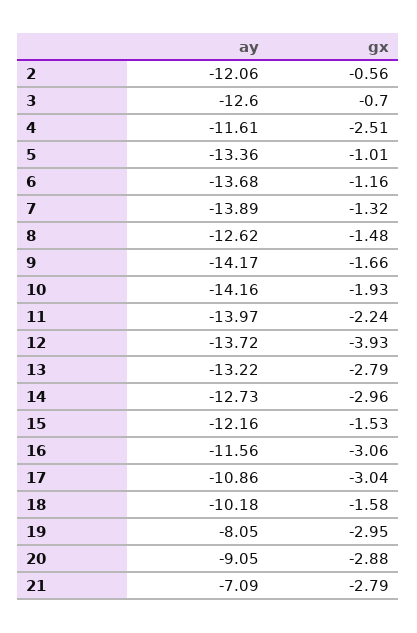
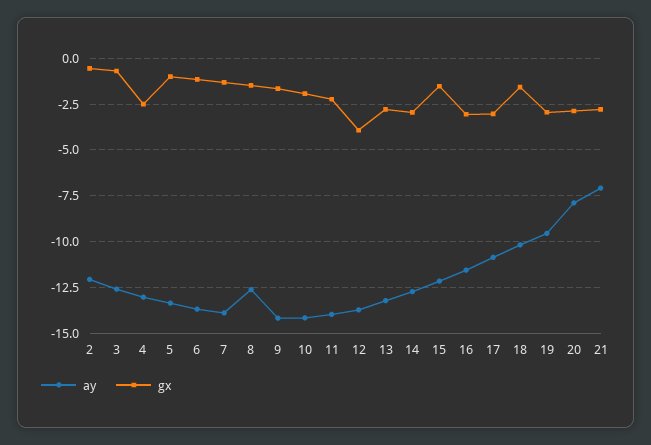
ay, 4: -11.61 -> -13
ay, 19: -8.05 -> -9.5
ay, 20: -9.05 -> -8

